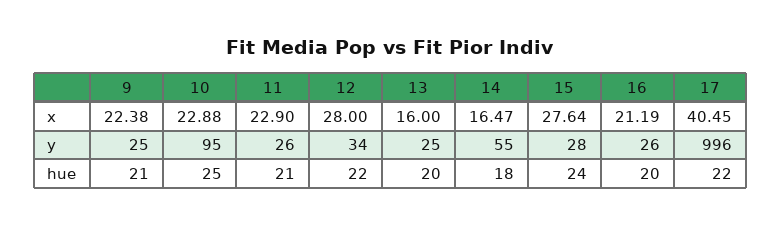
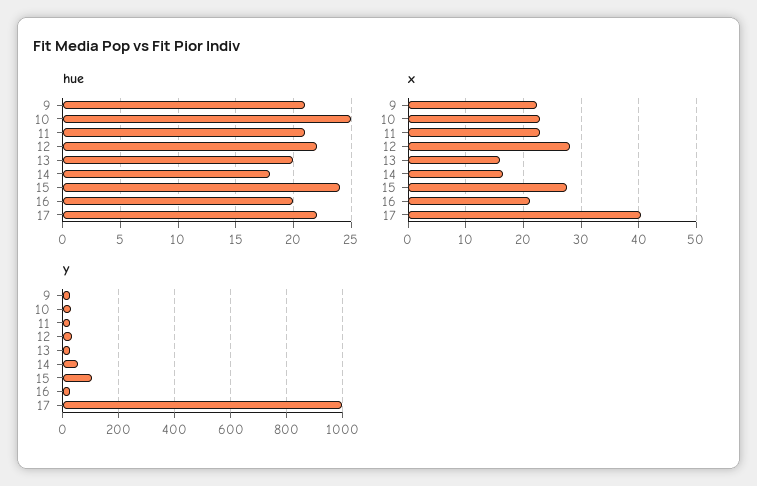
y, 10: 95 -> 25
y, 15: 28 -> 100

